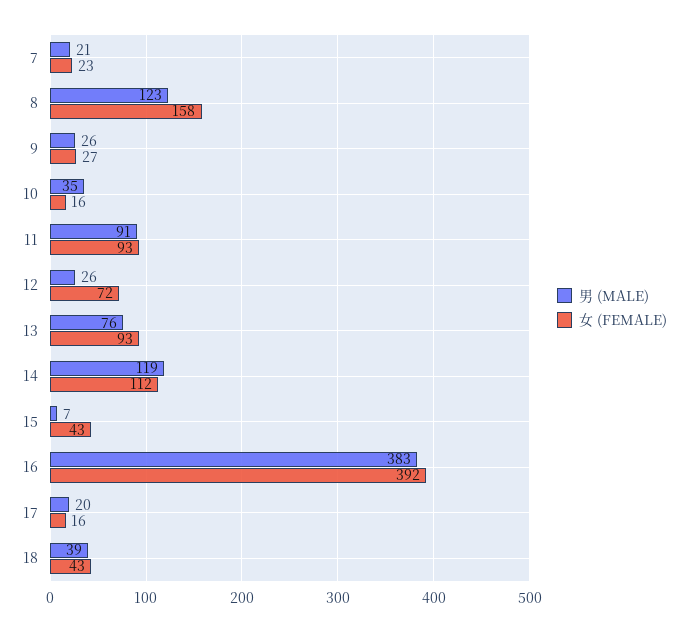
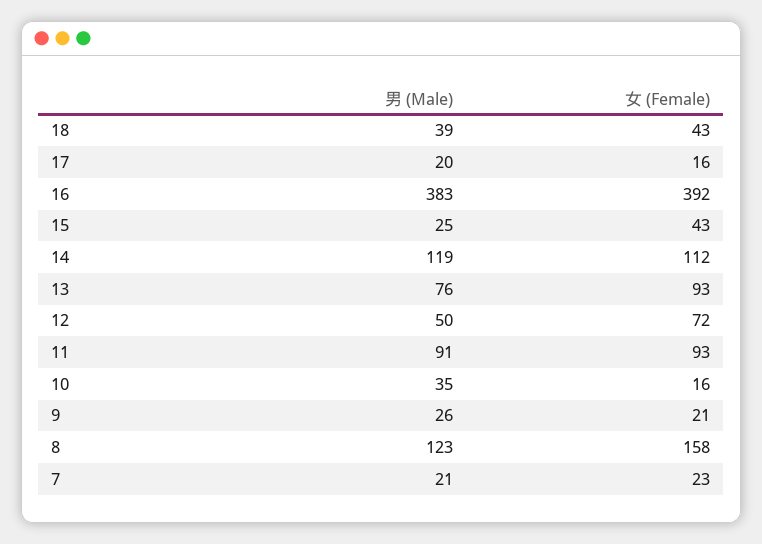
女 (FEMALE), 9: 27 -> 21
男 (MALE), 12: 26 -> 50
男 (MALE), 15: 7 -> 25

